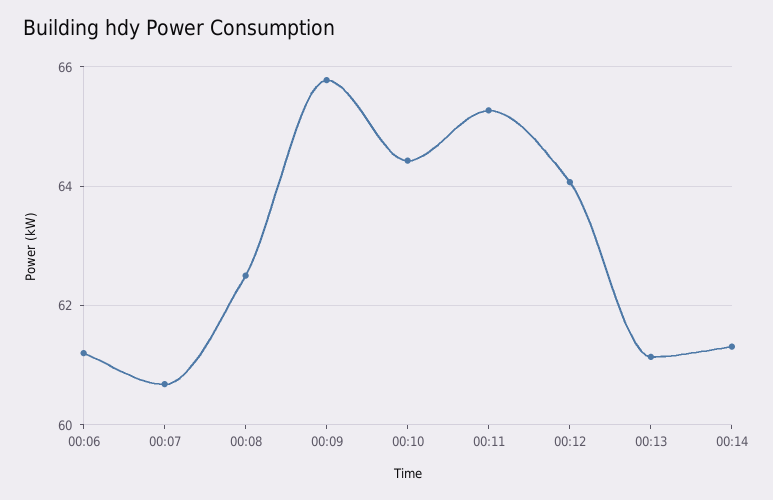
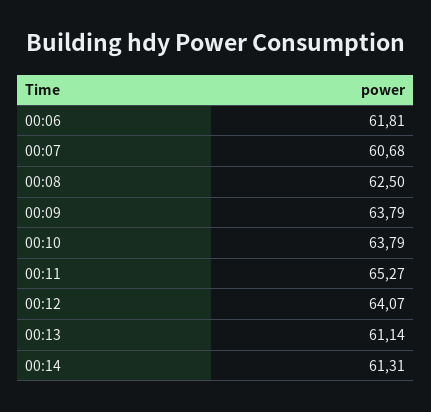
00:06: 61.2 -> 61.81
00:09: 65.8 -> 63.79
00:10: 64.4 -> 63.79

